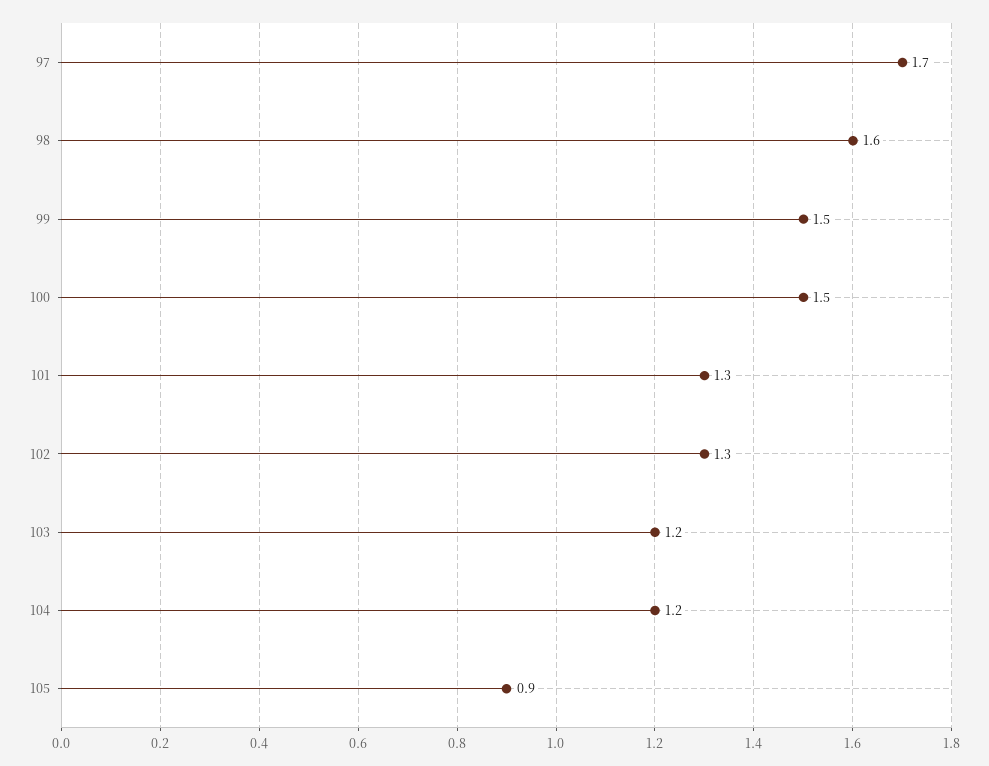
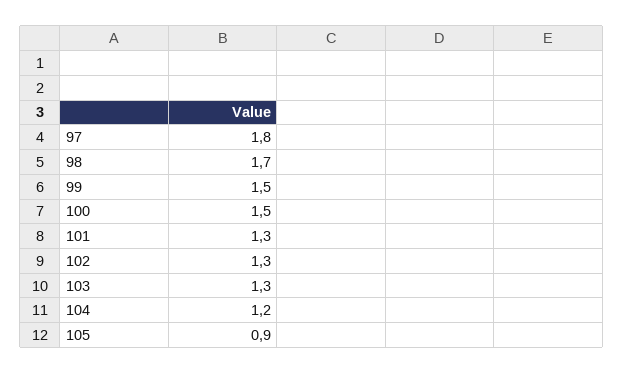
97: 1.7 -> 1.8
98: 1.6 -> 1.7
103: 1.2 -> 1.3

